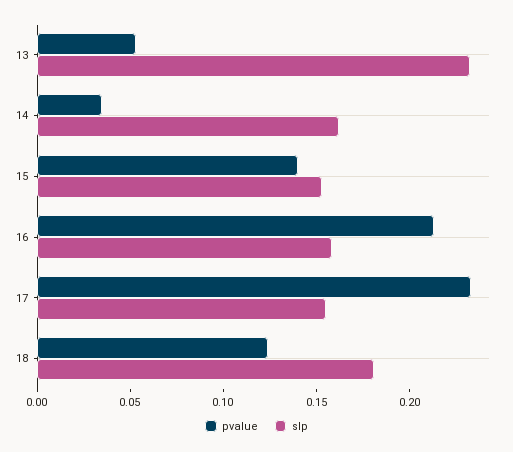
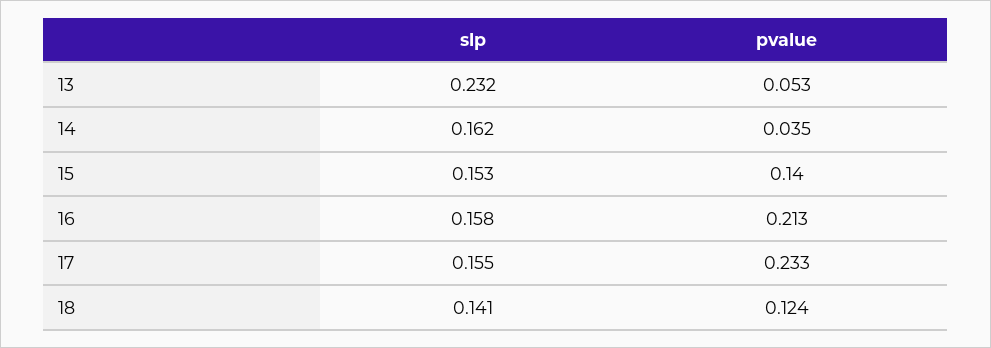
slp, 18: 0.18 -> 0.141

